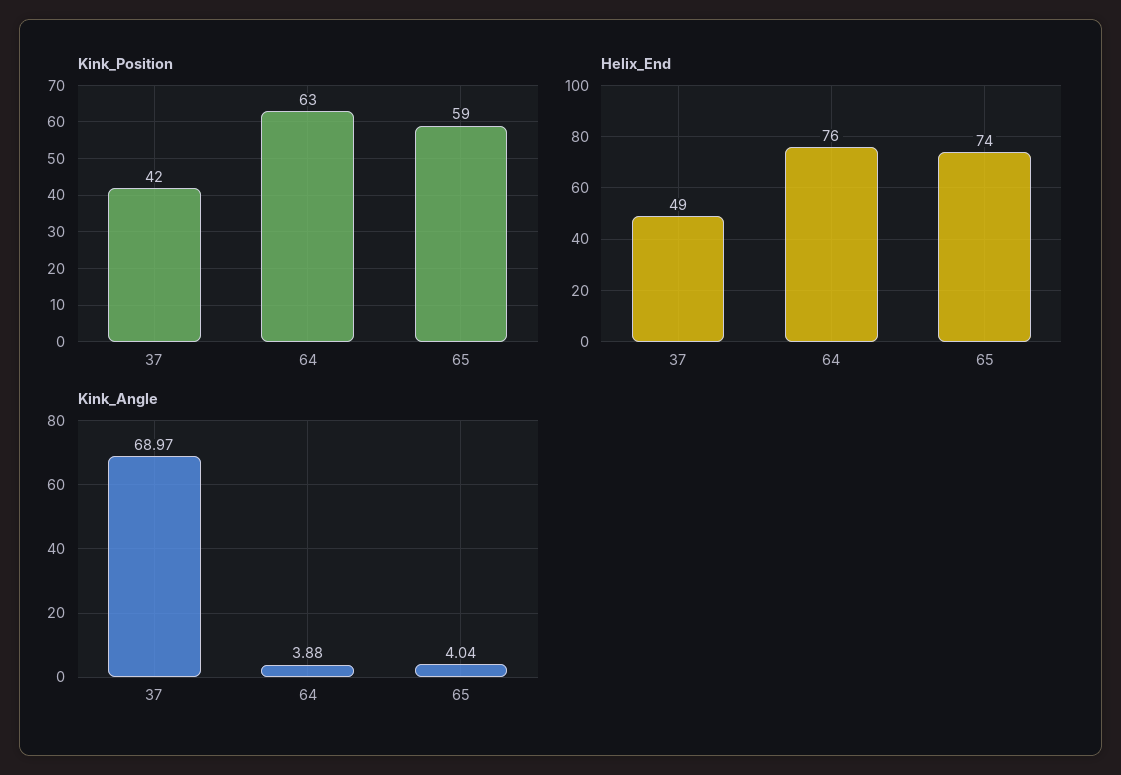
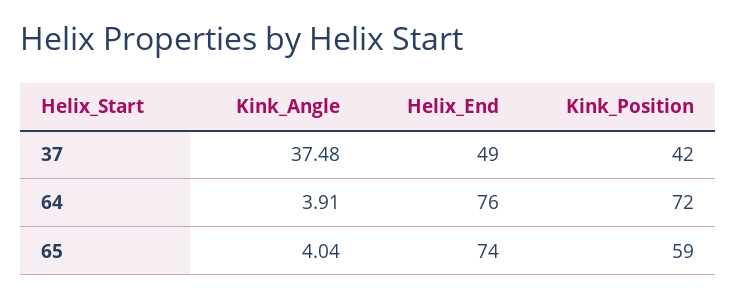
Kink_Position, 64: 63 -> 72
Kink_Angle, 37: 68.97 -> 37.48
Kink_Angle, 64: 3.88 -> 3.91

